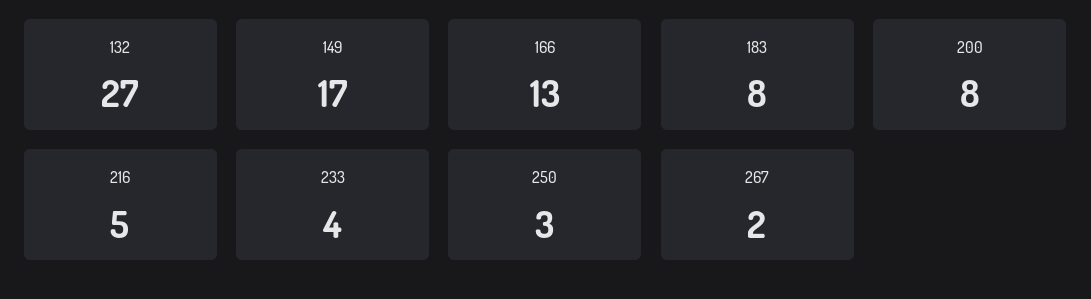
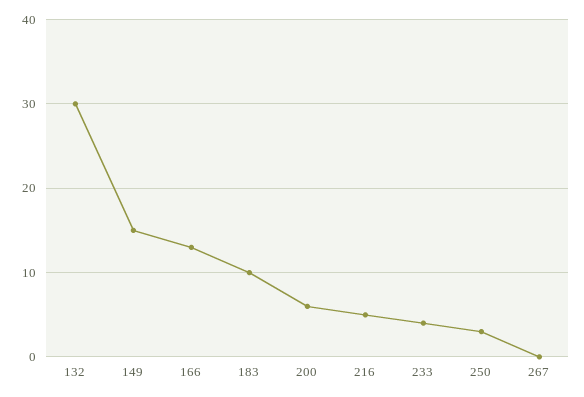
132: 27 -> 30
149: 17 -> 15
183: 8 -> 10
200: 8 -> 6
267: 2 -> 0

